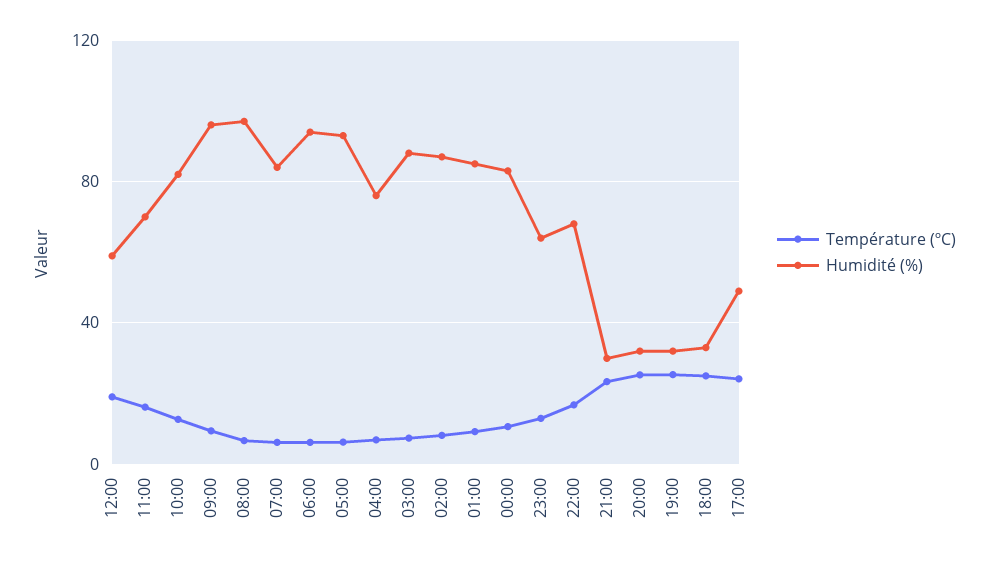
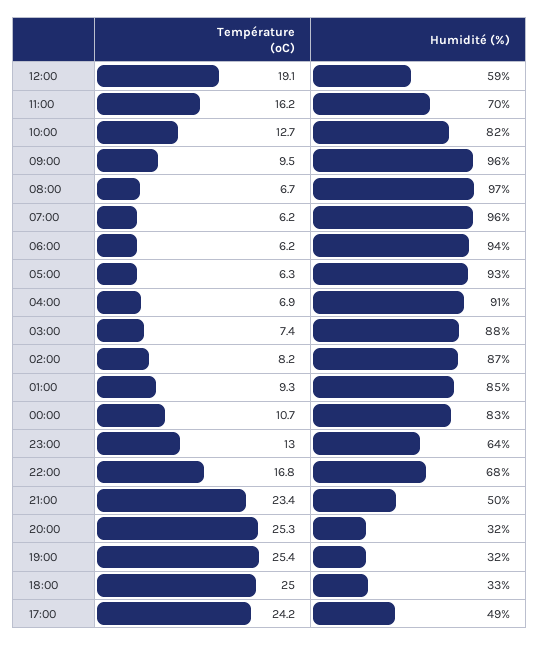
Humidité (%), 07:00: 85 -> 96
Humidité (%), 04:00: 75 -> 91
Humidité (%), 21:00: 30 -> 50

